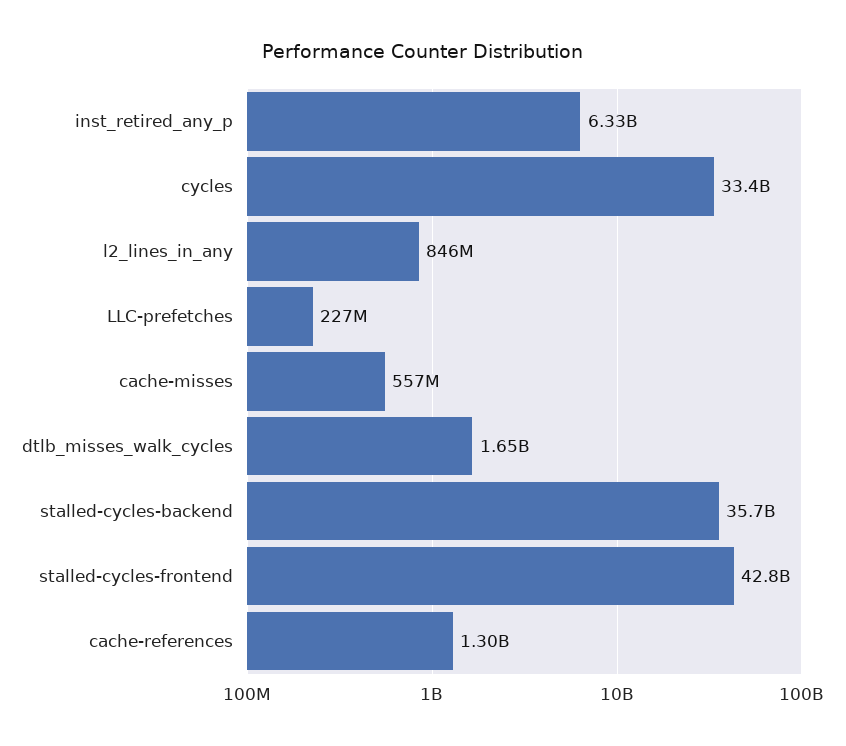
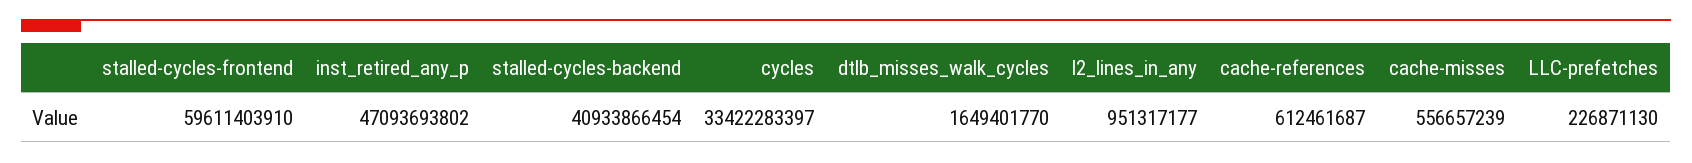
inst_retired_any_p: 6330000000 -> 47093693802
l2_lines_in_any: 846000000 -> 951317177
stalled-cycles-backend: 35700000000 -> 40933866454
stalled-cycles-frontend: 42800000000 -> 59611403910
cache-references: 1300000000 -> 612461687

